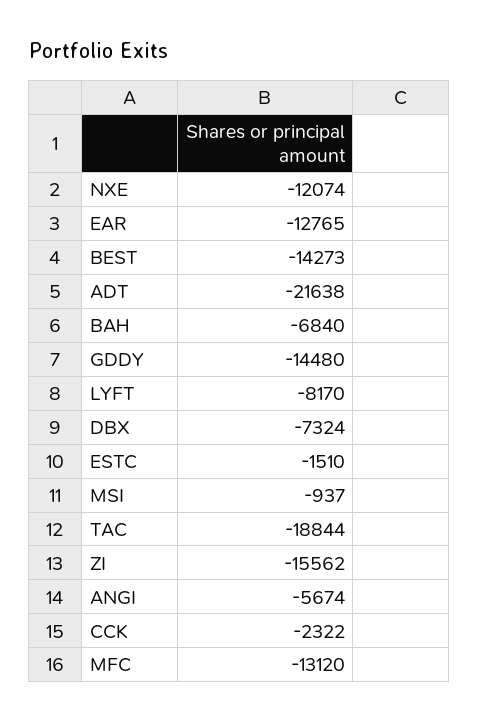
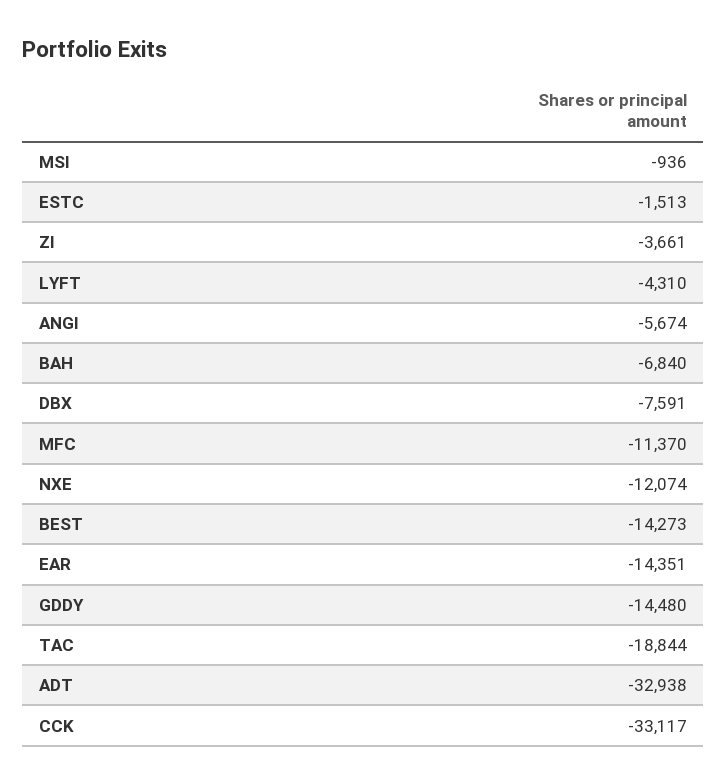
EAR: -12765 -> -14351
ADT: -21638 -> -32938
LYFT: -8170 -> -4310
DBX: -7324 -> -7591
ESTC: -1510 -> -1513
MSI: -937 -> -936
ZI: -15562 -> -3661
CCK: -2322 -> -33117
MFC: -13120 -> -11370

